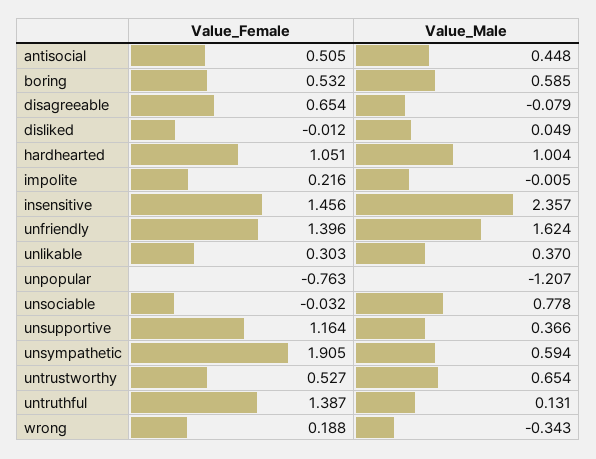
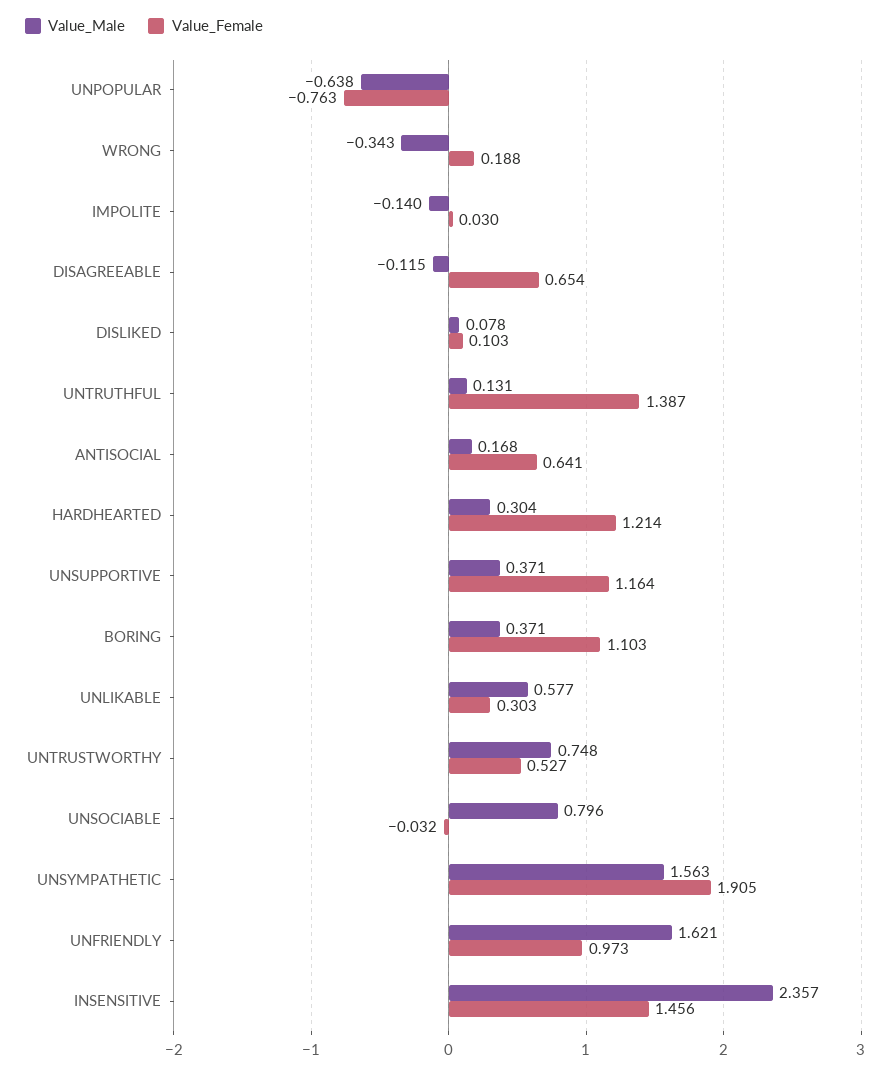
Value_Female, antisocial: 0.505 -> 0.641
Value_Male, antisocial: 0.448 -> 0.168
Value_Female, boring: 0.532 -> 1.103
Value_Male, boring: 0.585 -> 0.371
Value_Male, disagreeable: -0.079 -> -0.115
Value_Female, disliked: -0.012 -> 0.103
Value_Male, disliked: 0.049 -> 0.078
Value_Female, hardhearted: 1.051 -> 1.214
Value_Male, hardhearted: 1.004 -> 0.304
Value_Female, impolite: 0.216 -> 0.03
Value_Male, impolite: -0.005 -> -0.14
Value_Female, unfriendly: 1.396 -> 0.973
Value_Male, unfriendly: 1.624 -> 1.621
Value_Male, unlikable: 0.37 -> 0.577
Value_Male, unpopular: -1.207 -> -0.638
Value_Male, unsociable: 0.778 -> 0.796
Value_Male, unsupportive: 0.366 -> 0.371
Value_Male, unsympathetic: 0.594 -> 1.563
Value_Male, untrustworthy: 0.654 -> 0.748

